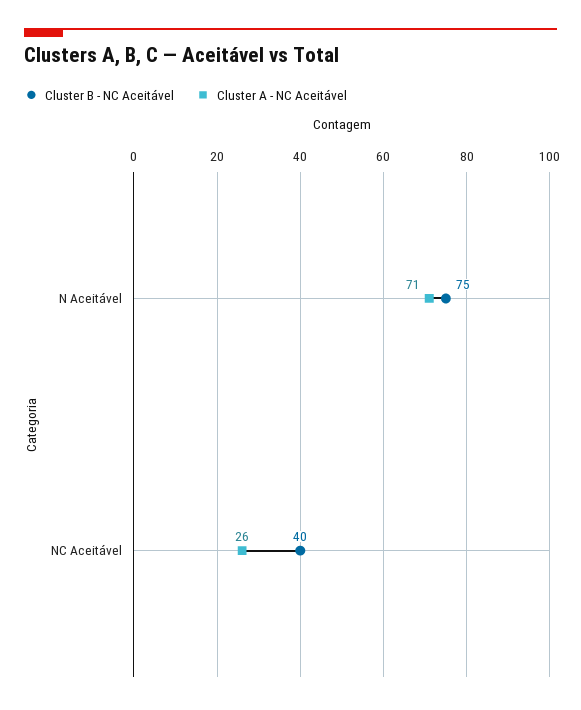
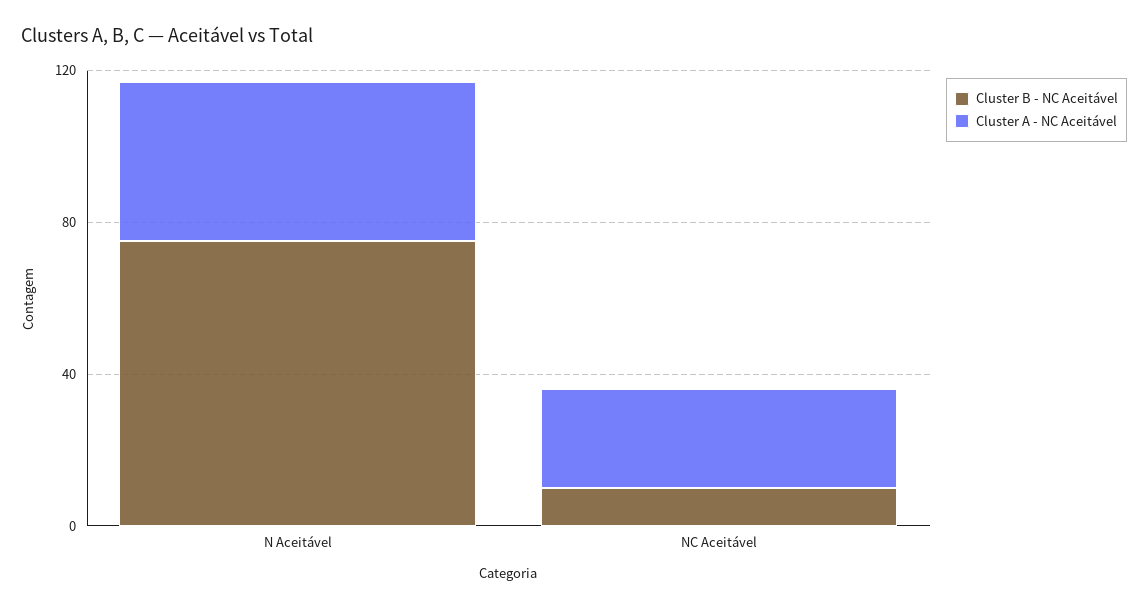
Cluster A - NC Aceitável, N Aceitável: 71 -> 40
Cluster B - NC Aceitável, NC Aceitável: 40 -> 10

